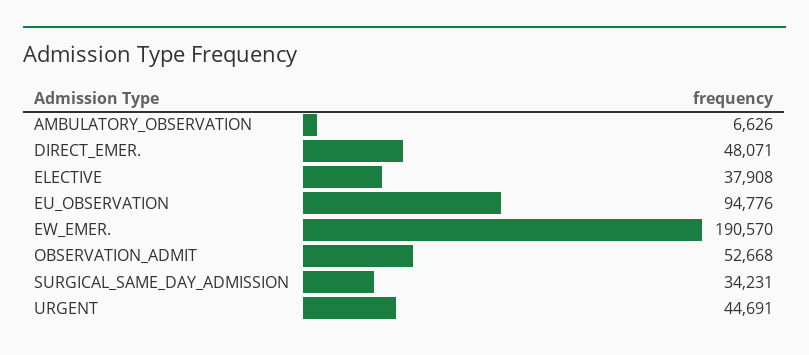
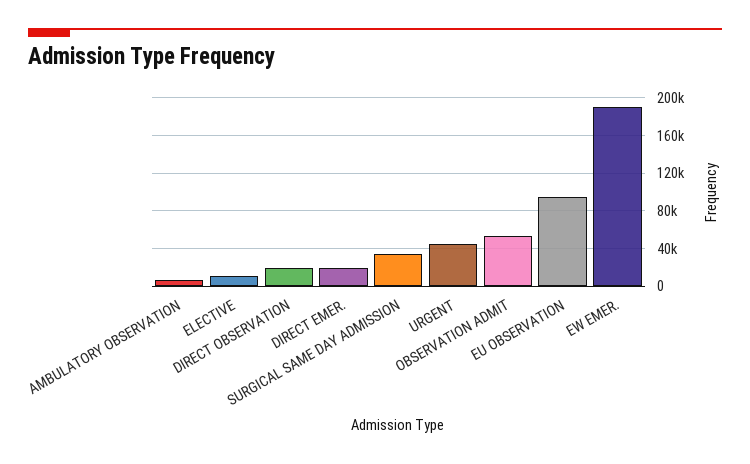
DIRECT_EMER.: 48071 -> 20000
ELECTIVE: 37908 -> 10000
DIRECT OBSERVATION: none -> 20000

